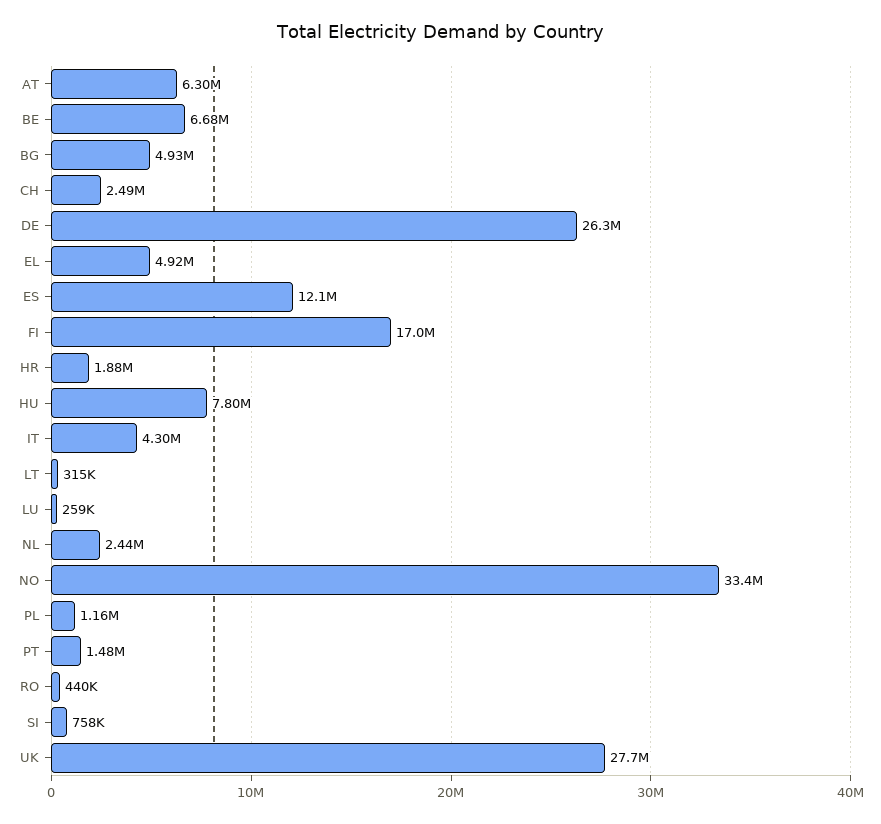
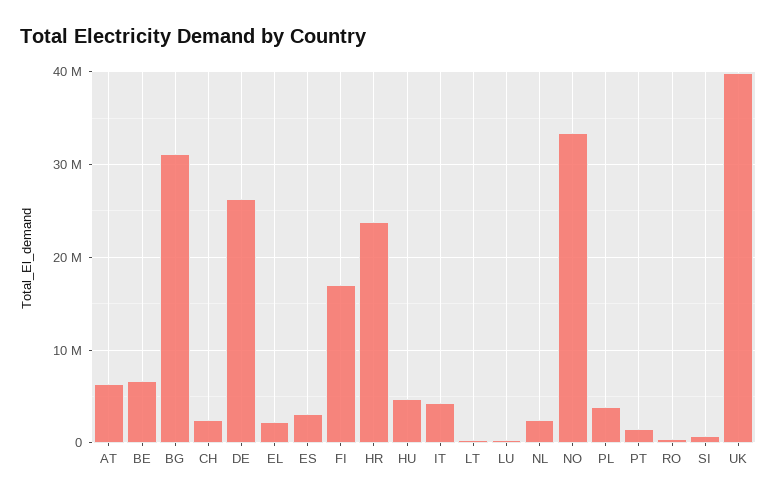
BG: 4930000 -> 31000000
EL: 4920000 -> 2000000
ES: 12100000 -> 3000000
HR: 1880000 -> 24000000
HU: 7800000 -> 5000000
PL: 1160000 -> 4000000
UK: 27700000 -> 40000000

